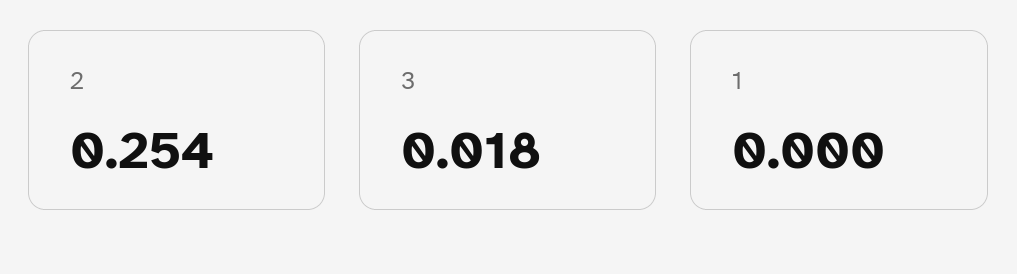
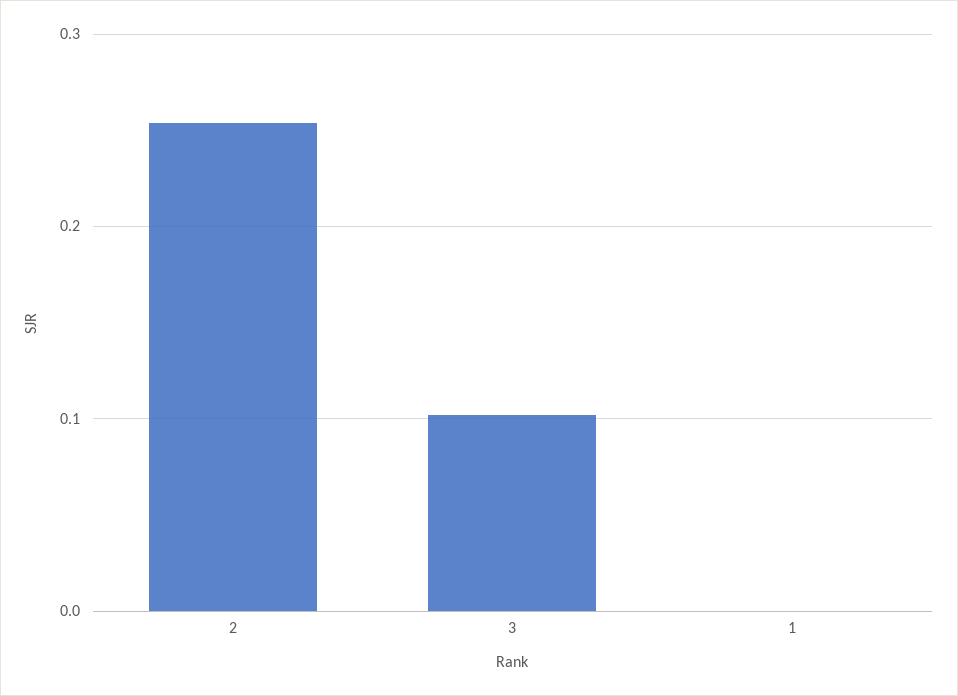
3: 0.018 -> 0.1

